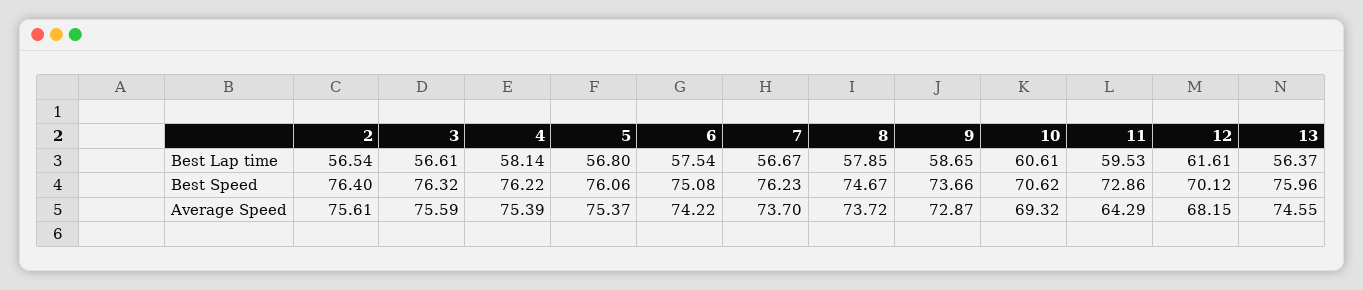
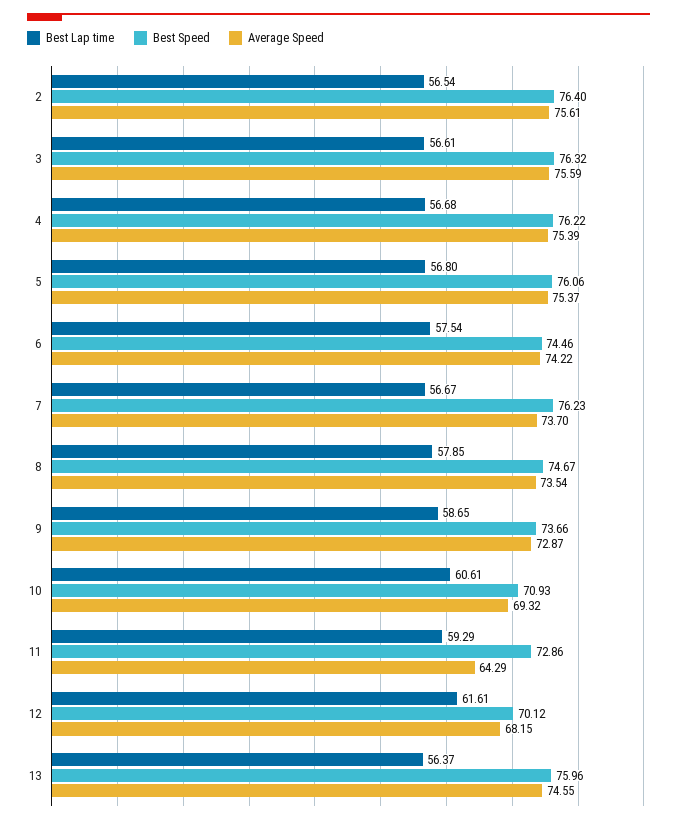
Best Lap time, 4: 58.14 -> 56.68
Best Lap time, 11: 59.53 -> 59.29
Best Speed, 6: 75.08 -> 74.46
Best Speed, 10: 70.62 -> 70.93
Average Speed, 8: 73.72 -> 73.54

